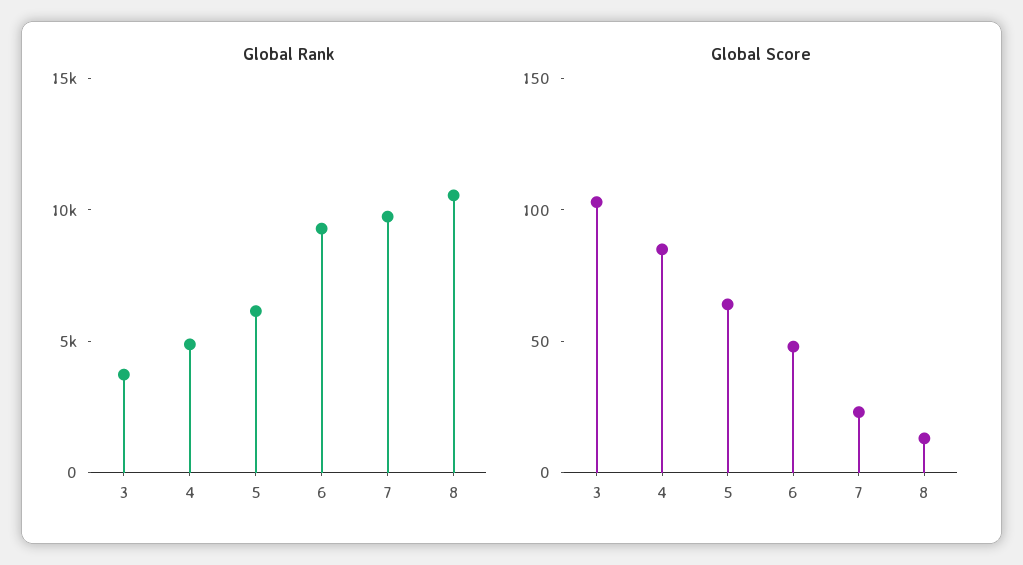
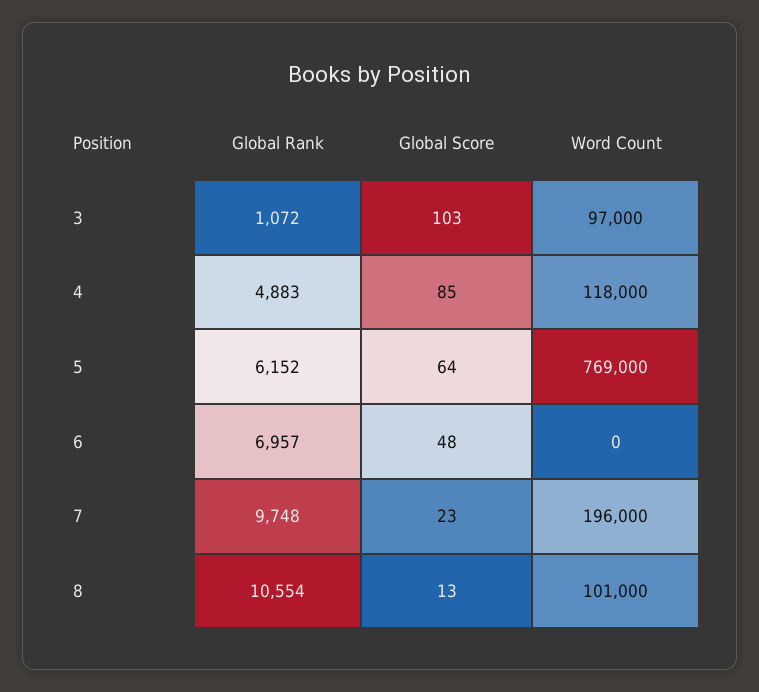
Global Rank, 3: 4000 -> 1072
Global Rank, 6: 9000 -> 6957
Word Count, 3: none -> 97000
Word Count, 4: none -> 118000
Word Count, 5: none -> 769000
Word Count, 6: none -> 0
Word Count, 7: none -> 196000
Word Count, 8: none -> 101000

